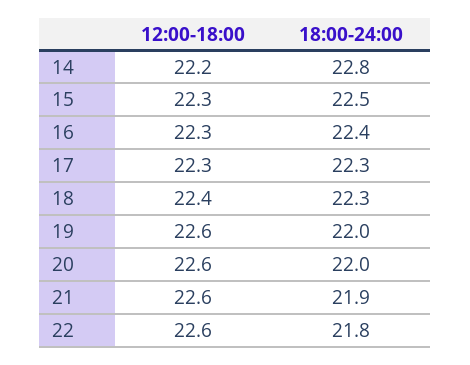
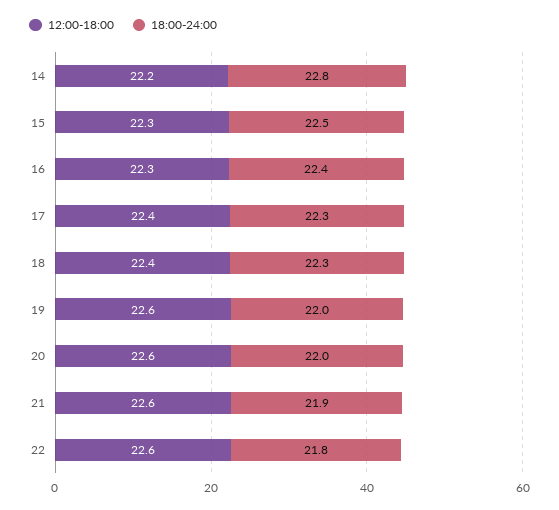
12:00-18:00, 17: 22.3 -> 22.4

